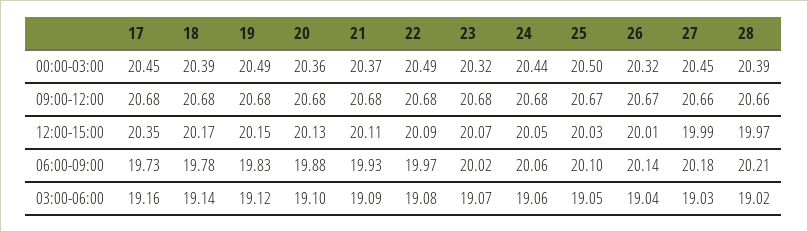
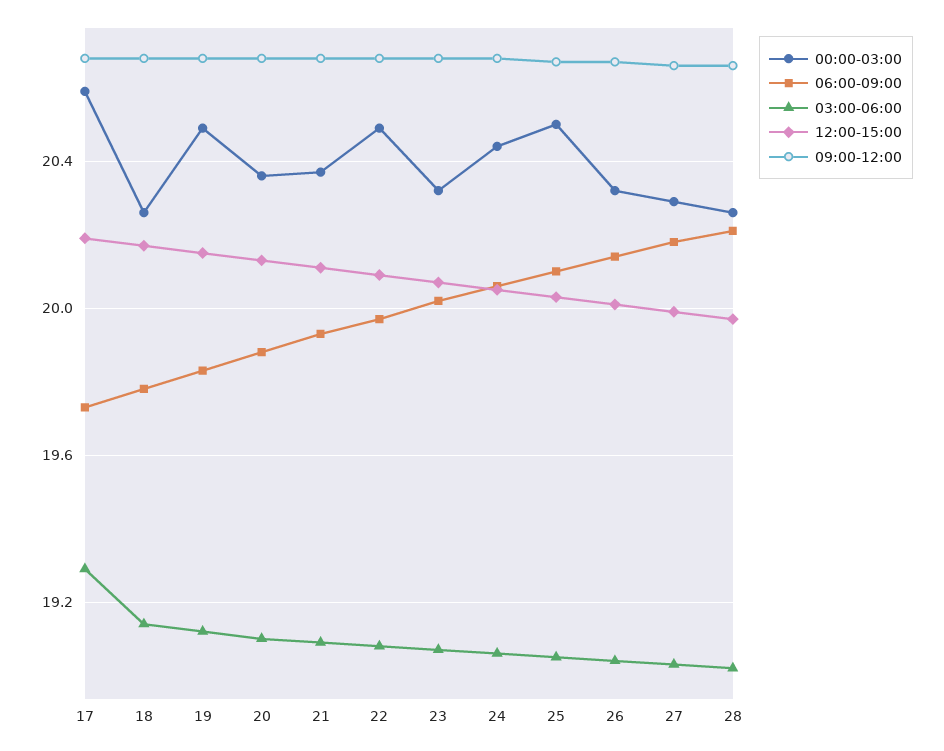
00:00-03:00, 17: 20.45 -> 20.6
00:00-03:00, 18: 20.39 -> 20.25
00:00-03:00, 27: 20.45 -> 20.3
00:00-03:00, 28: 20.39 -> 20.25
12:00-15:00, 17: 20.35 -> 20.2
03:00-06:00, 17: 19.16 -> 19.3

